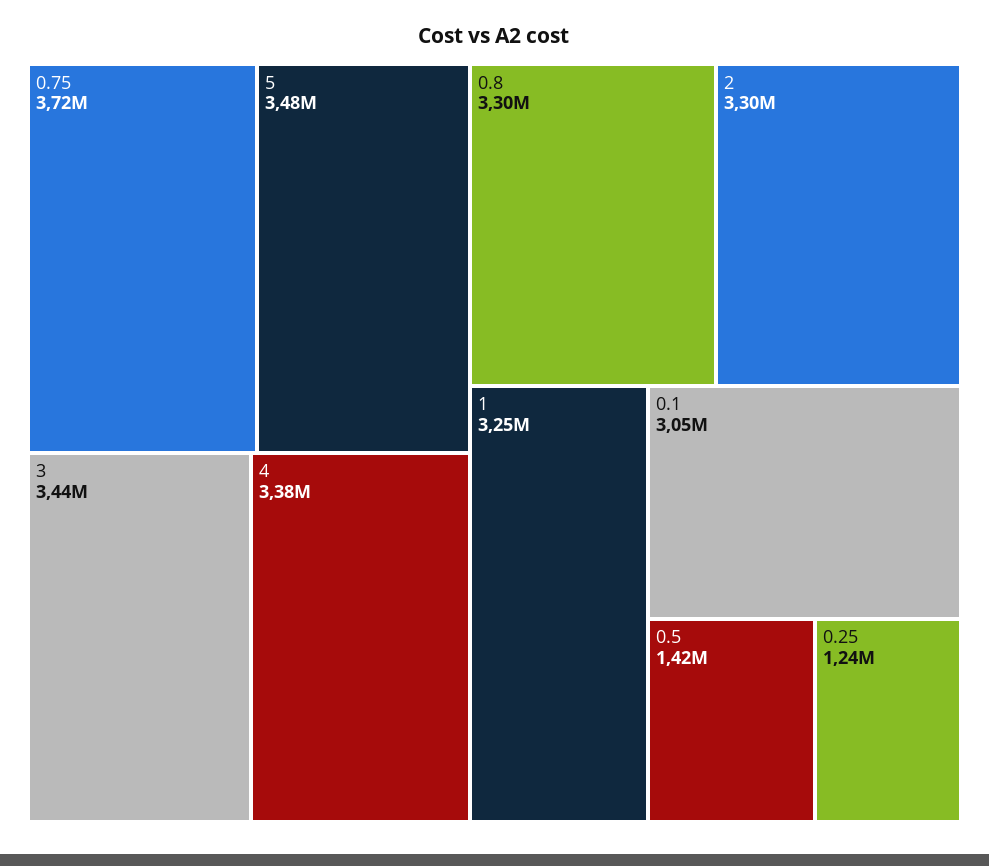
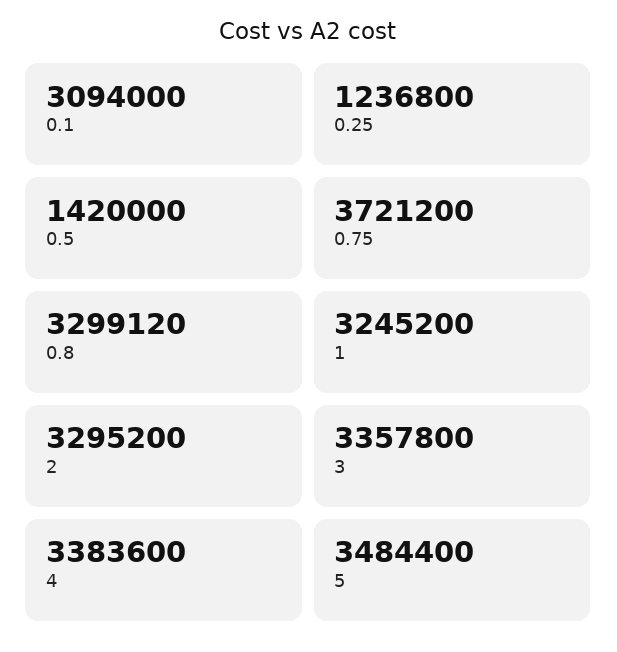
3: 3440000 -> 3357800
0.1: 3050000 -> 3094000

